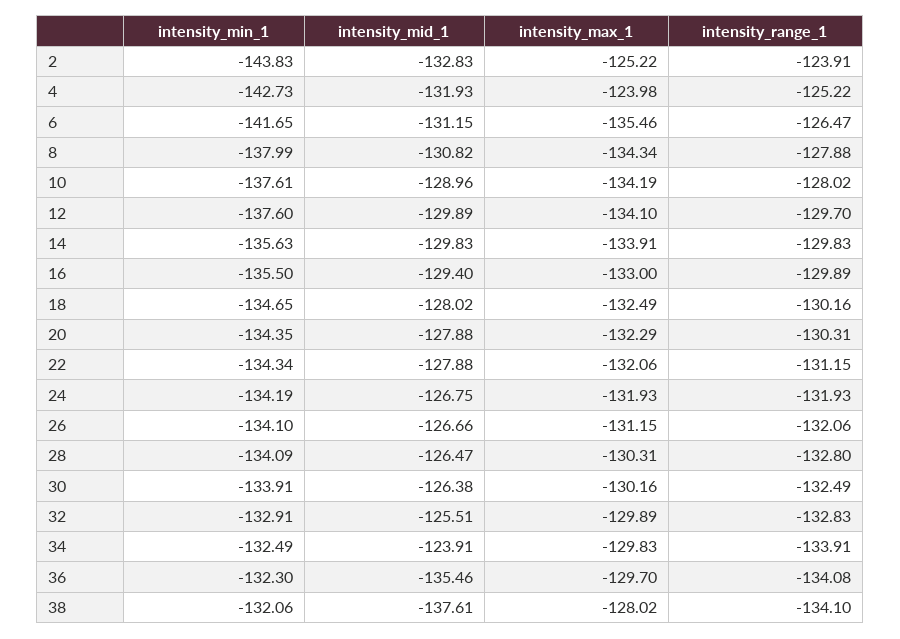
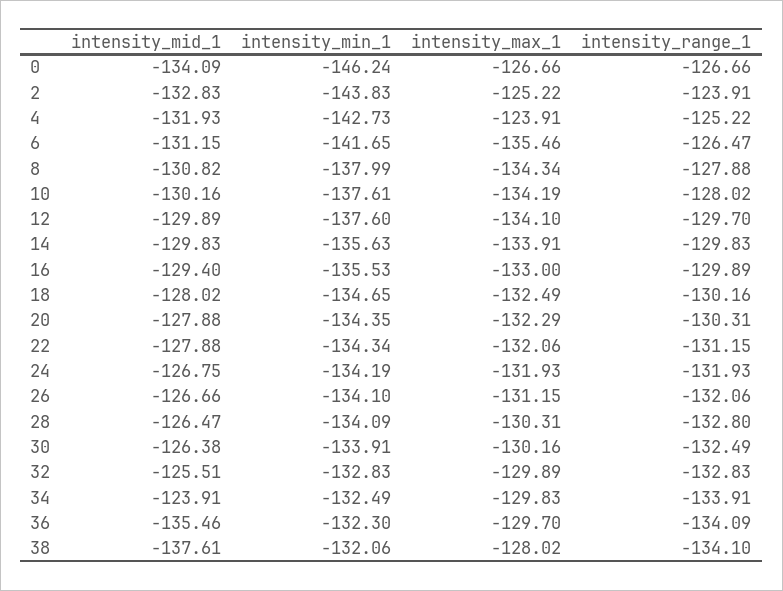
intensity_max_1, 4: -123.98 -> -123.91
intensity_mid_1, 10: -128.96 -> -130.16
intensity_min_1, 16: -135.5 -> -135.53
intensity_min_1, 32: -132.91 -> -132.83
intensity_range_1, 36: -134.08 -> -134.09
intensity_mid_1, 0: none -> -134.09
intensity_min_1, 0: none -> -146.24
intensity_max_1, 0: none -> -126.66
intensity_range_1, 0: none -> -126.66

